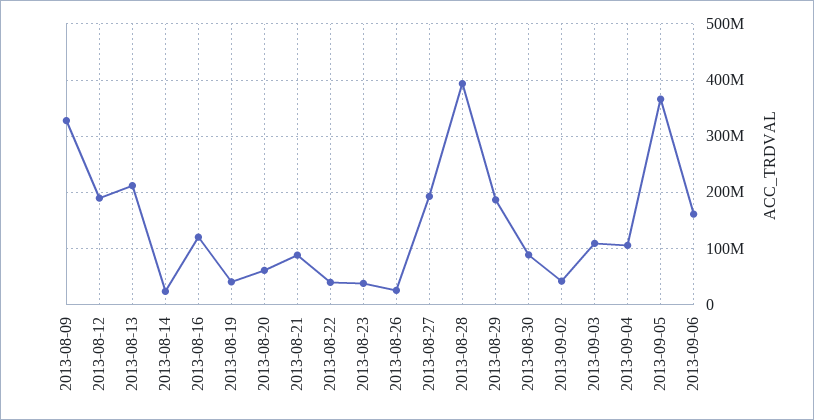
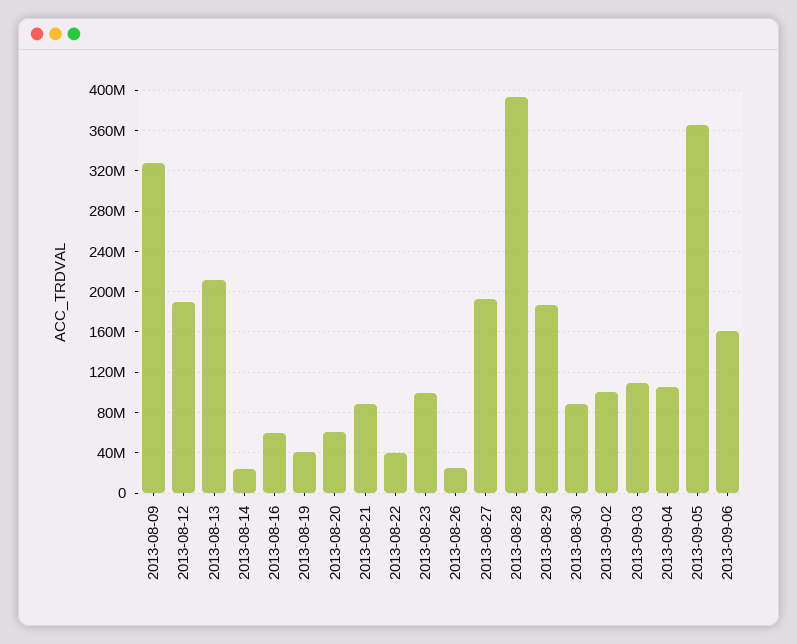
2013-08-16: 120000000 -> 60000000
2013-08-23: 40000000 -> 100000000
2013-09-02: 40000000 -> 100000000

